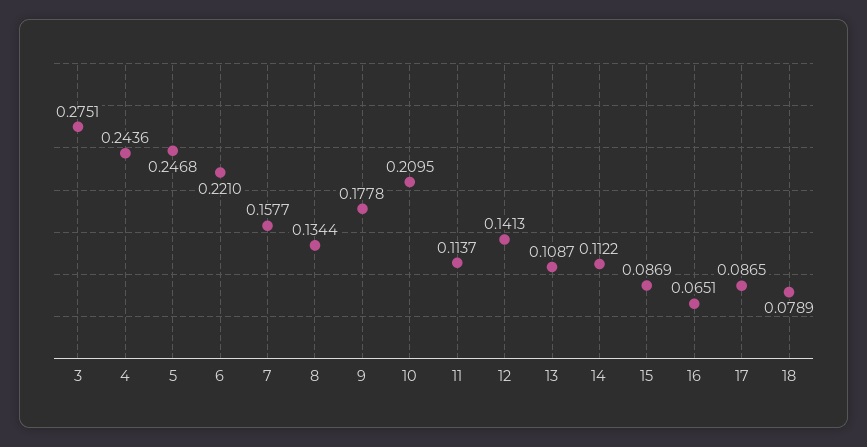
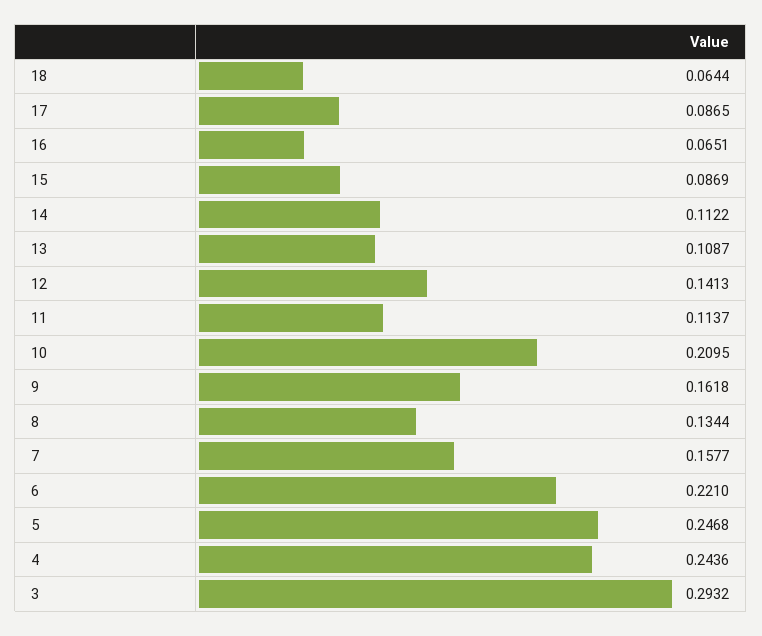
3: 0.2751 -> 0.2932
9: 0.1778 -> 0.1618
18: 0.0789 -> 0.0644

